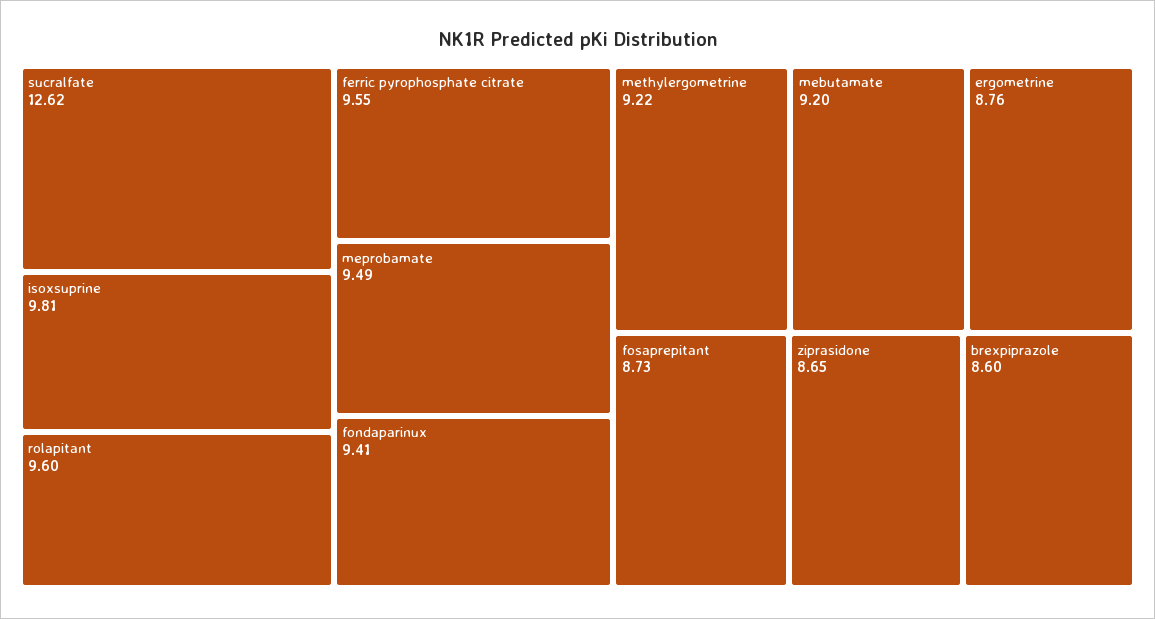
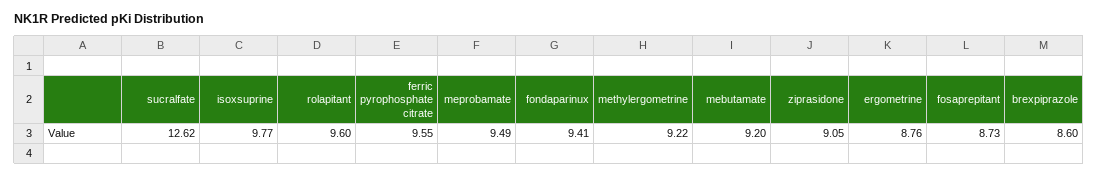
isoxsuprine: 9.81 -> 9.77
ziprasidone: 8.65 -> 9.05

